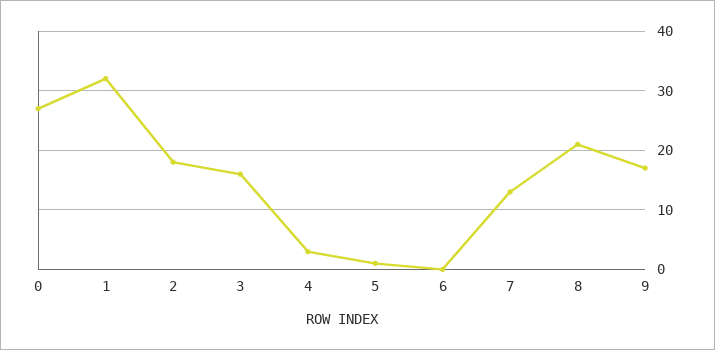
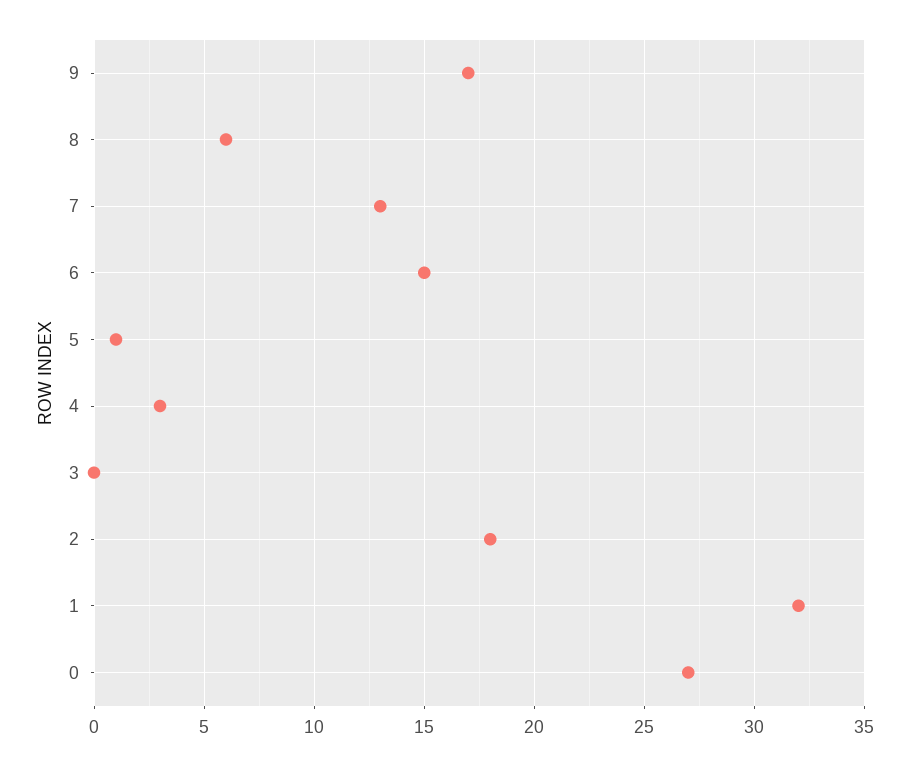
3: 15 -> 0
6: 0 -> 15
8: 20 -> 6

